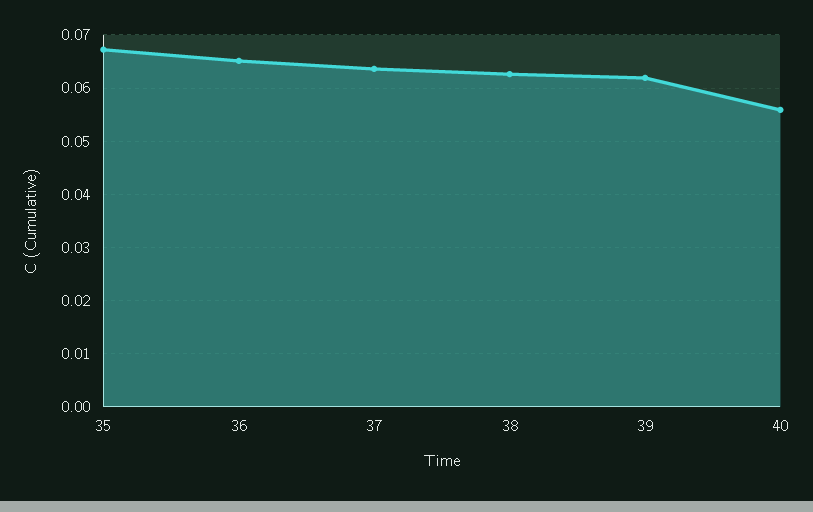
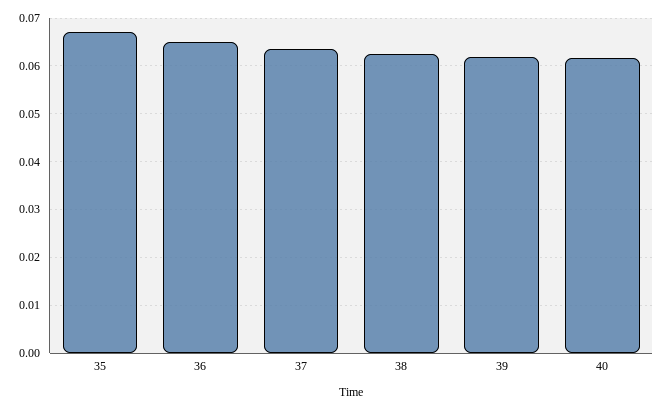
40: 0.056 -> 0.062

